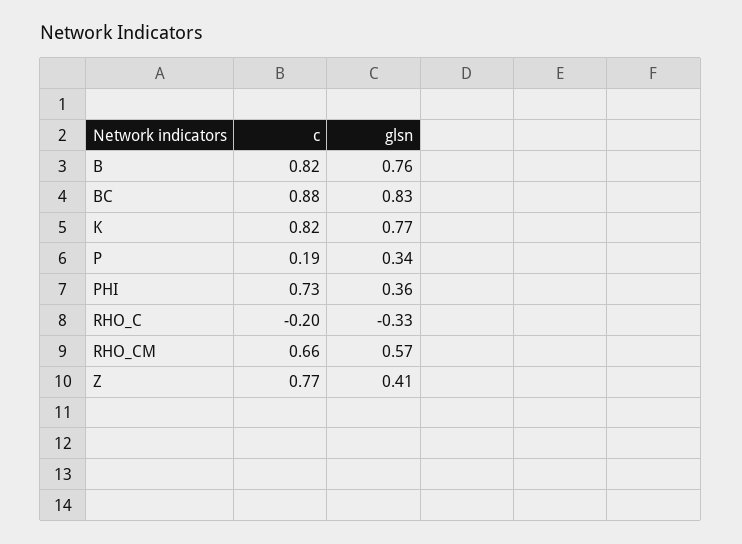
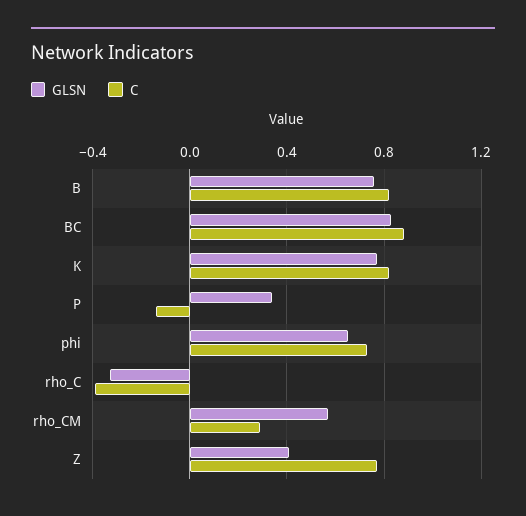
c, P: 0.19 -> -0.15
glsn, PHI: 0.36 -> 0.65
c, RHO_C: -0.2 -> -0.4
c, RHO_CM: 0.66 -> 0.3

